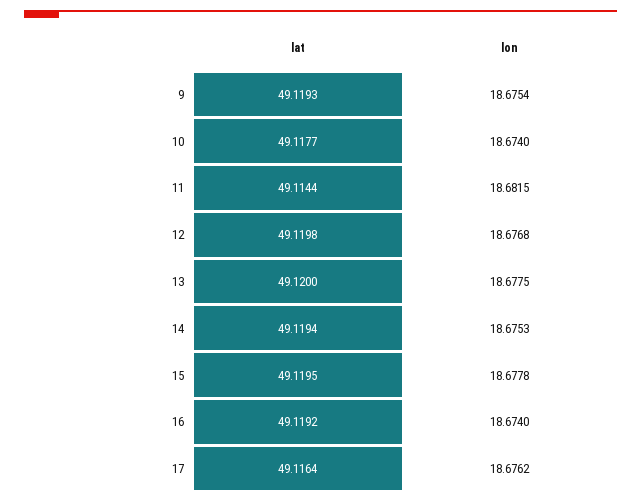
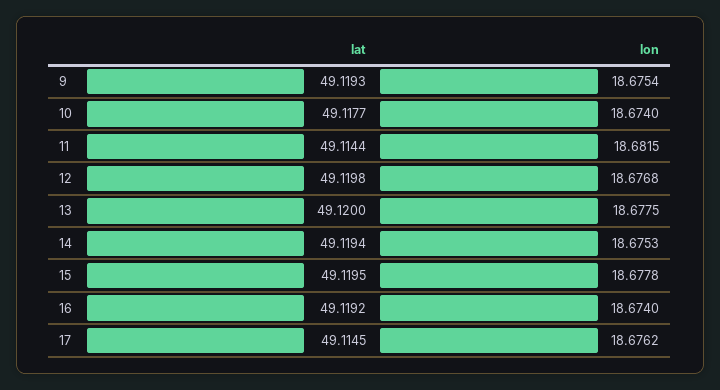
lat, 17: 49.1164 -> 49.1145

